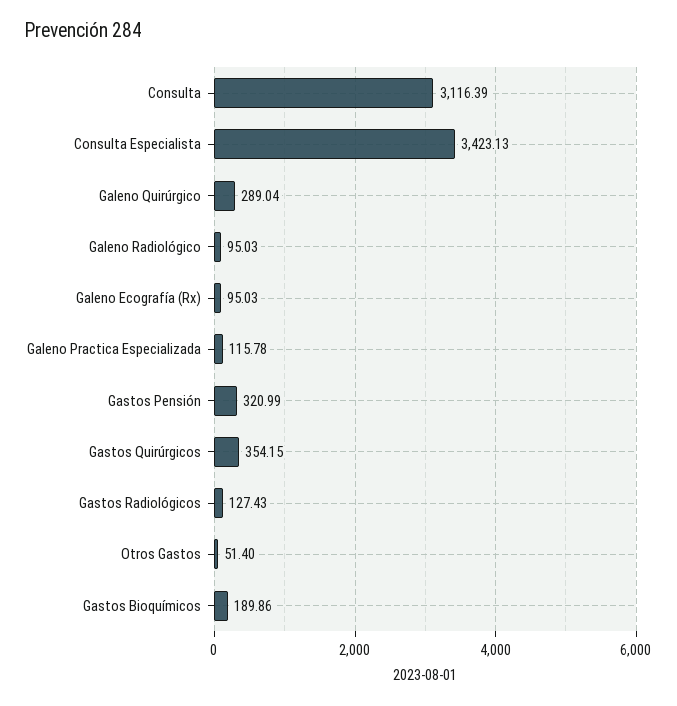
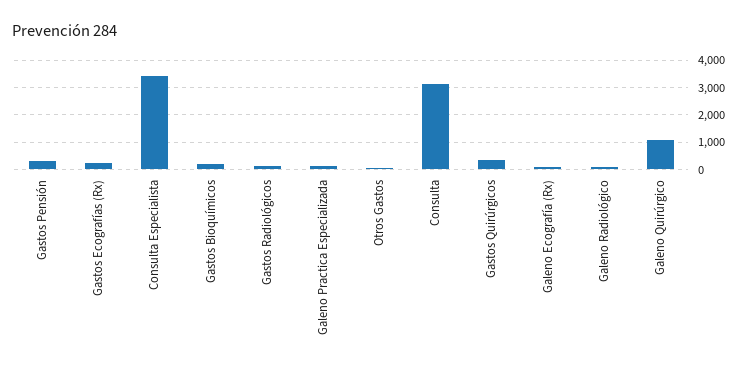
Galeno Quirúrgico: 289.04 -> 1000
Gastos Ecografías (Rx): none -> 250

